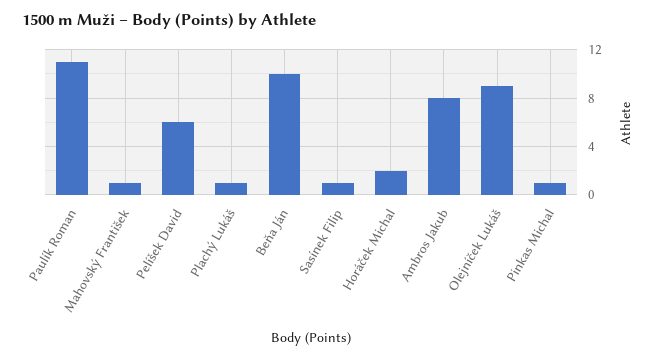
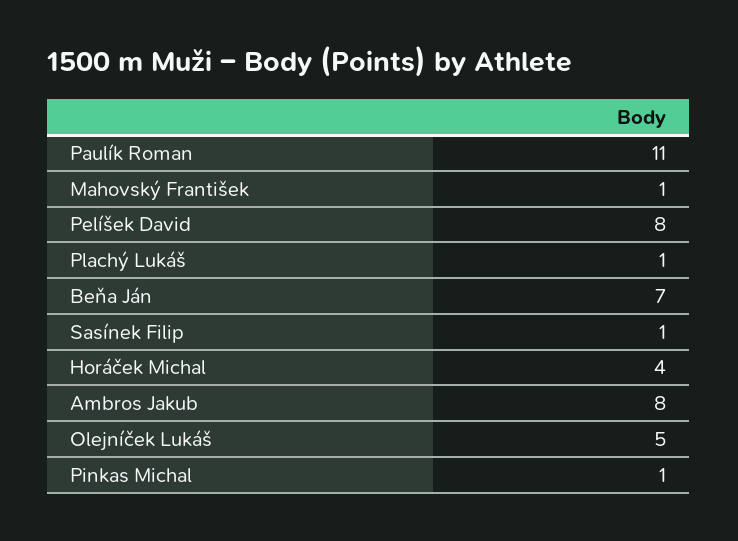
Pelíšek David: 6 -> 8
Beňa Ján: 10 -> 7
Horáček Michal: 2 -> 4
Olejníček Lukáš: 9 -> 5

